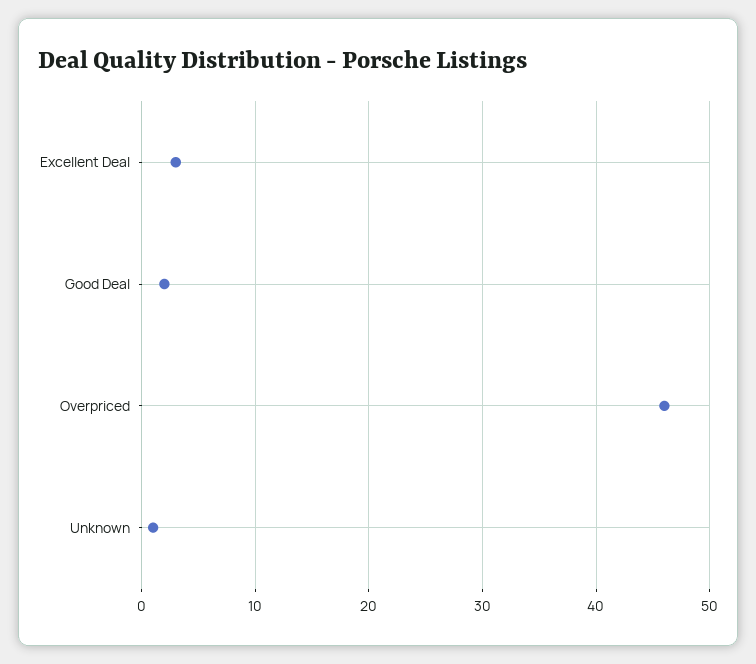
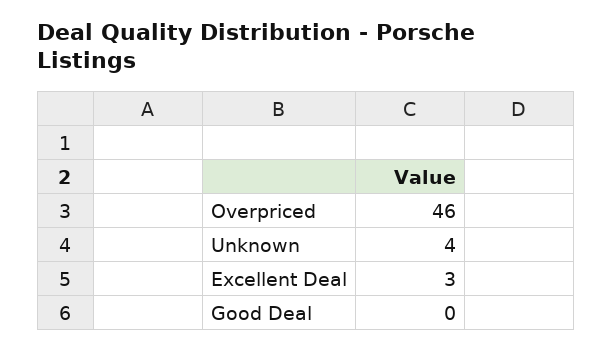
Good Deal: 2 -> 0
Unknown: 1 -> 4

